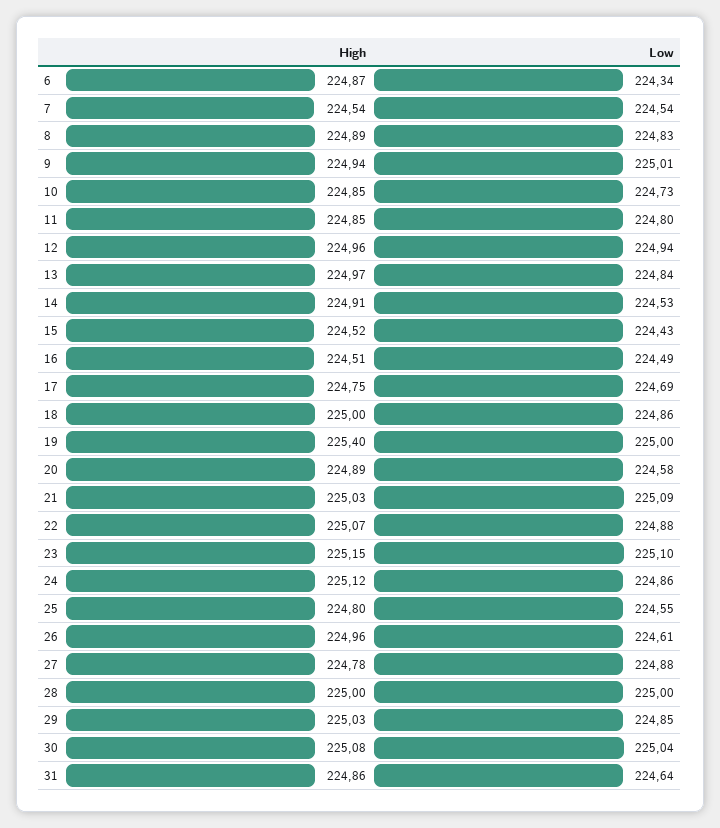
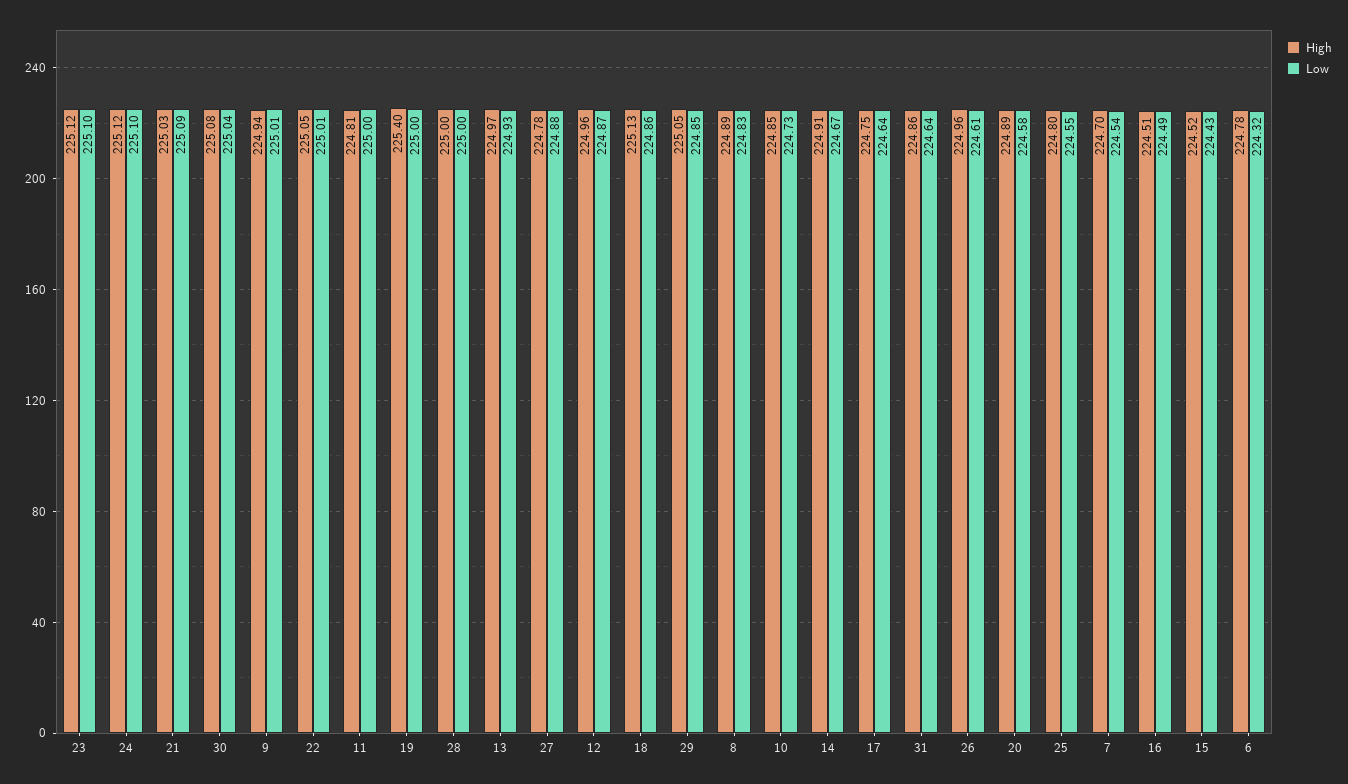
High, 6: 224.87 -> 224.78
Low, 6: 224.34 -> 224.32
High, 7: 224.54 -> 224.7
High, 11: 224.85 -> 224.81
Low, 11: 224.8 -> 225
Low, 12: 224.94 -> 224.87
Low, 13: 224.84 -> 224.93
Low, 14: 224.53 -> 224.67
Low, 17: 224.69 -> 224.64
High, 18: 225 -> 225.13
High, 22: 225.07 -> 225.05
Low, 22: 224.88 -> 225.01
High, 23: 225.15 -> 225.12
Low, 24: 224.86 -> 225.1
High, 29: 225.03 -> 225.05

